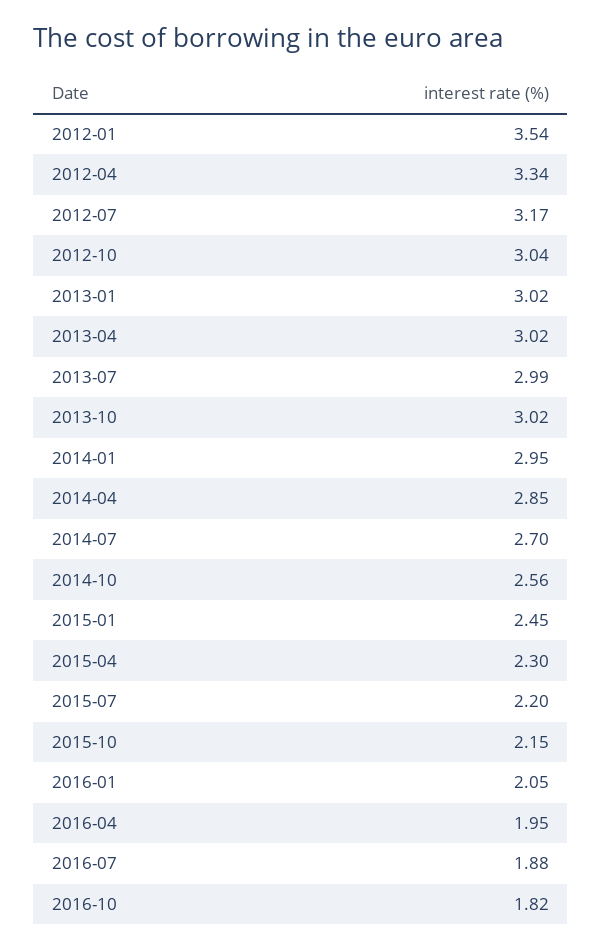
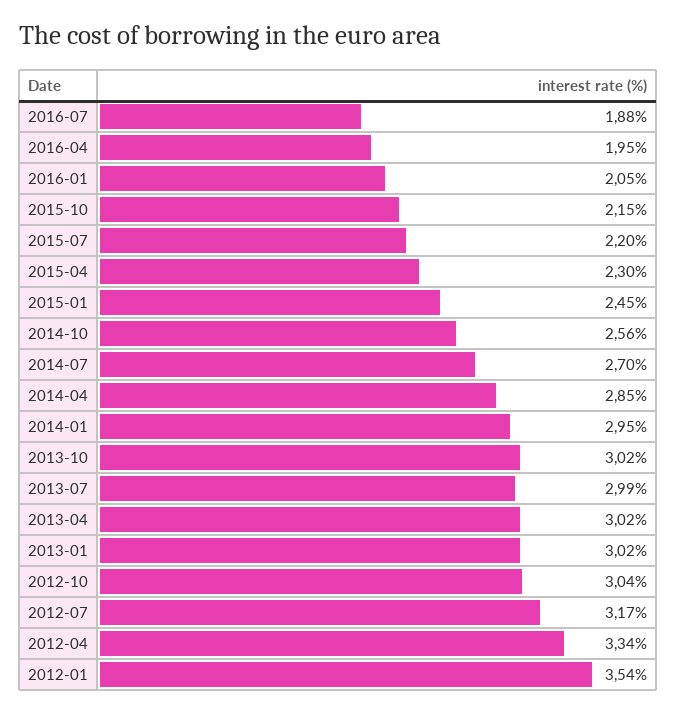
2016-10: 1.82 -> none

